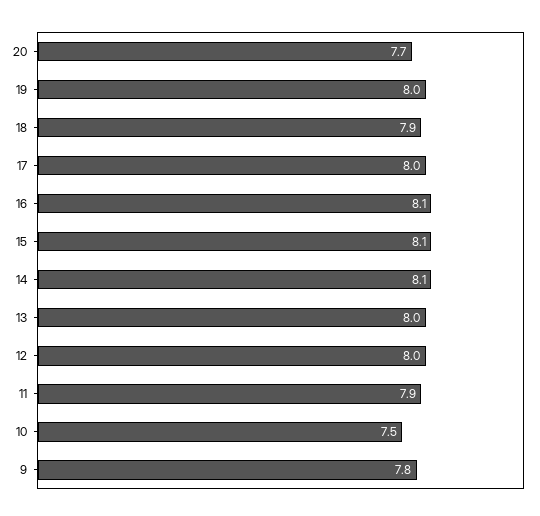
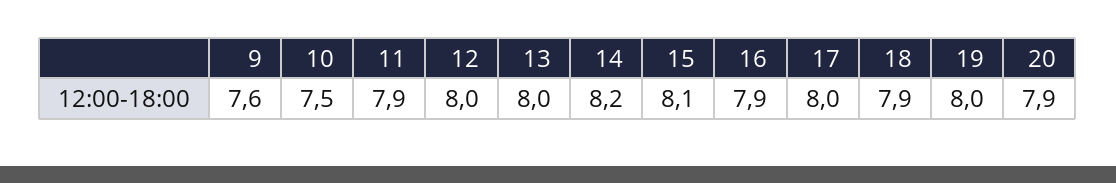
20: 7.7 -> 7.9
16: 8.1 -> 7.9
14: 8.1 -> 8.2
9: 7.8 -> 7.6

